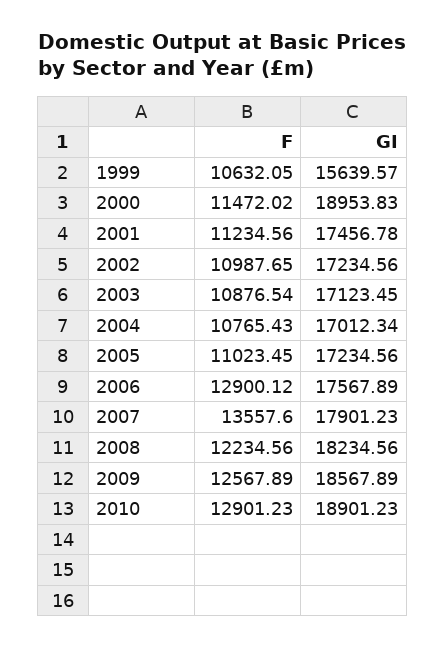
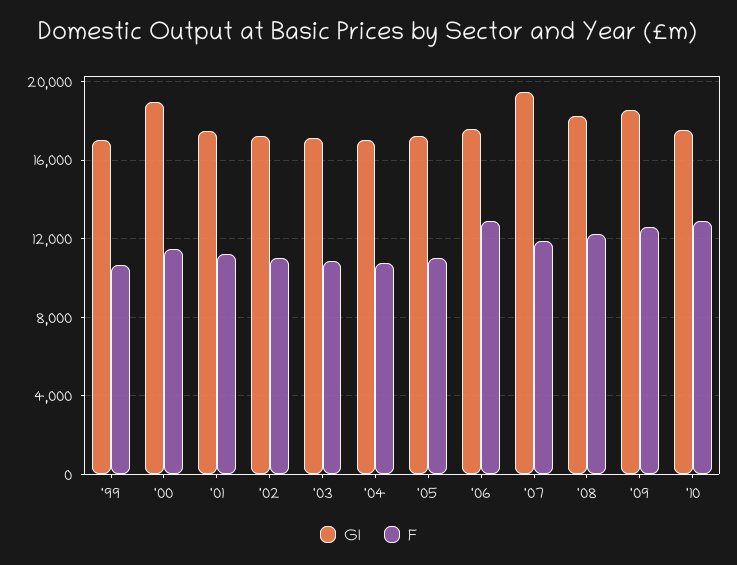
GI, 1999: 15639.57 -> 17000
F, 2007: 13557.6 -> 12000
GI, 2007: 17901.23 -> 19500
GI, 2010: 18901.23 -> 17500

